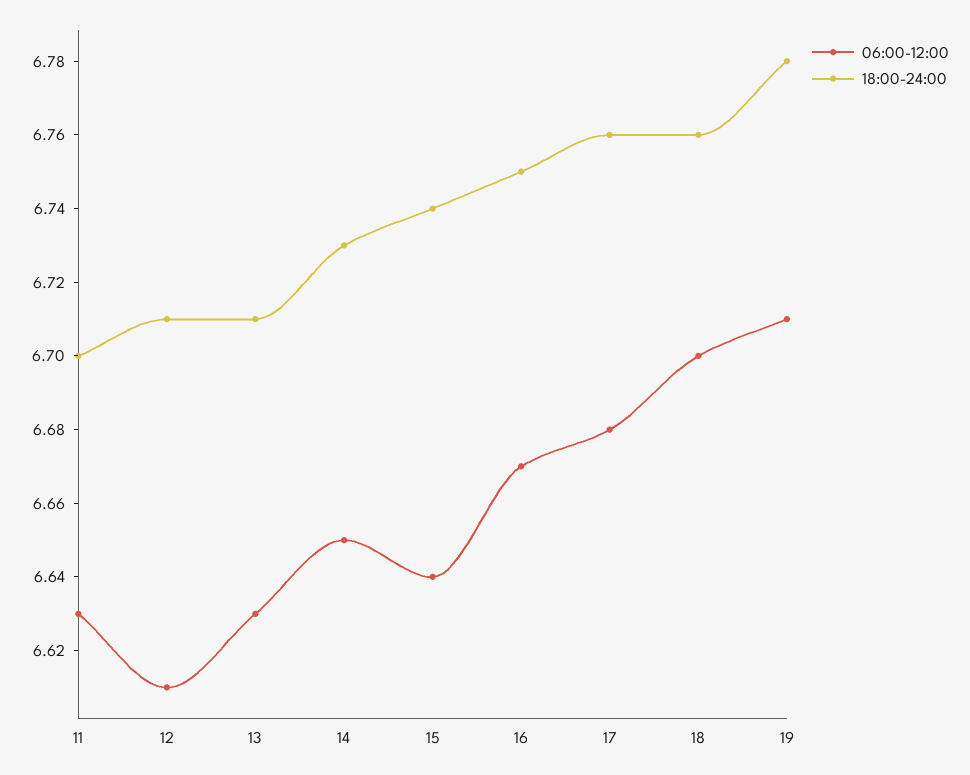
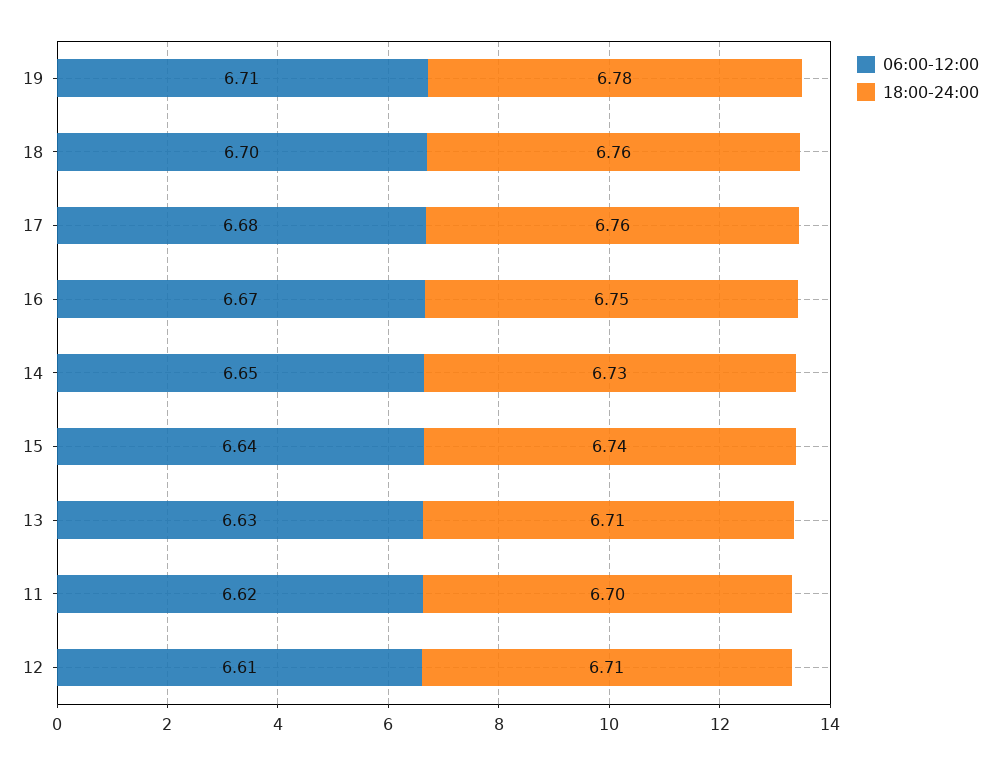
06:00-12:00, 11: 6.63 -> 6.62

